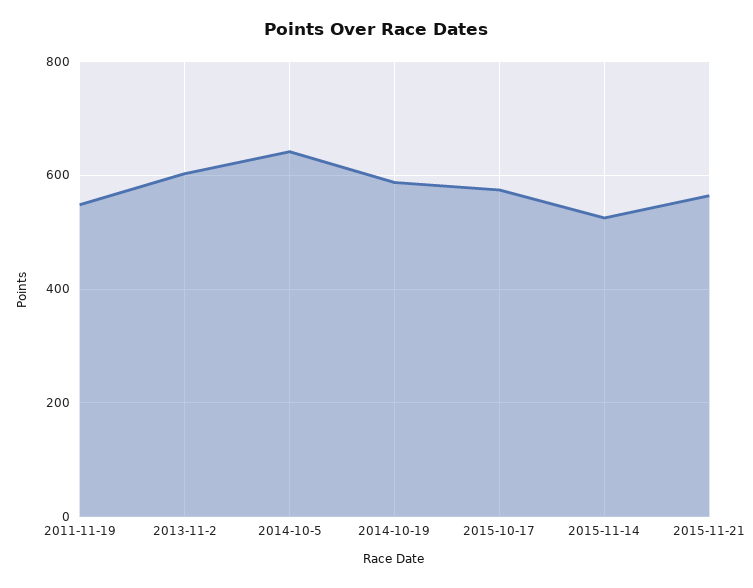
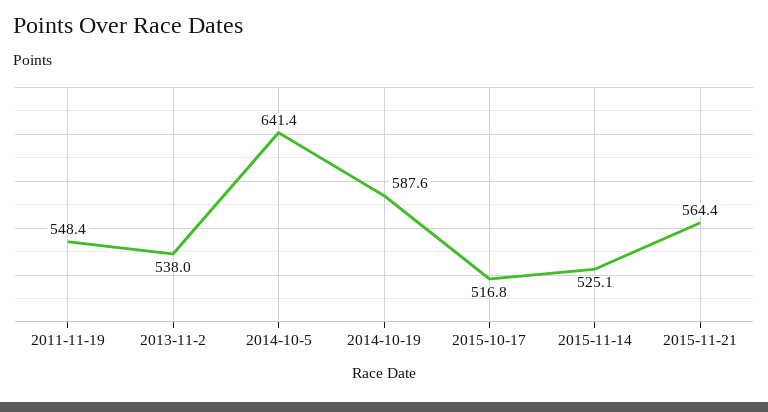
2013-11-2: 600 -> 538
2015-10-17: 580 -> 516.8

